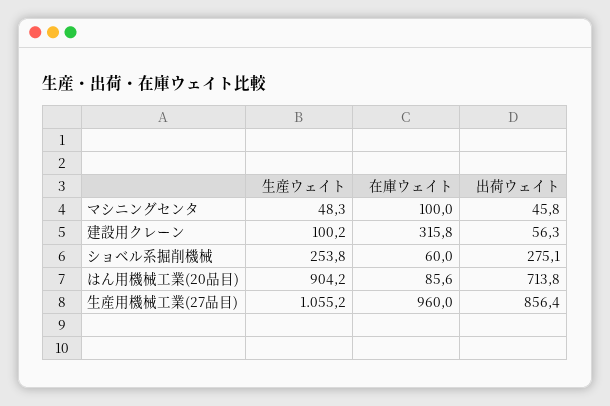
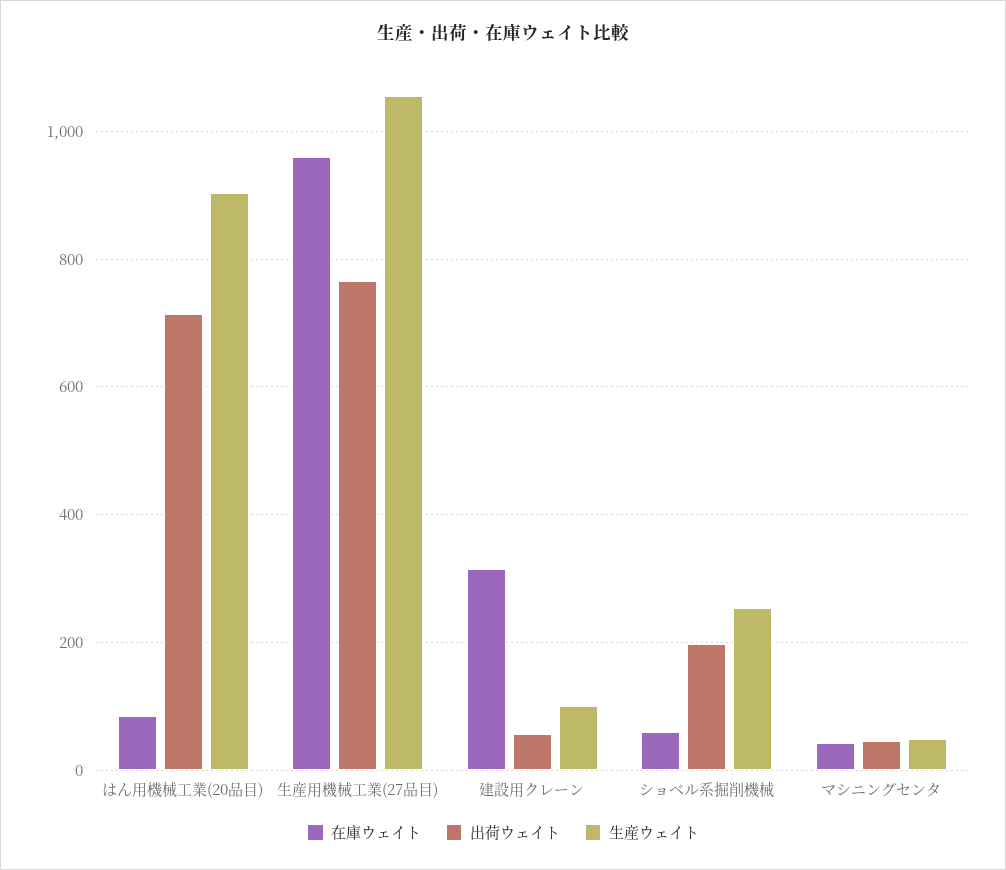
在庫ウェイト, マシニングセンタ: 100 -> 40
出荷ウェイト, ショベル系掘削機械: 275.1 -> 200
出荷ウェイト, 生産用機械工業(27品目): 856.4 -> 760

